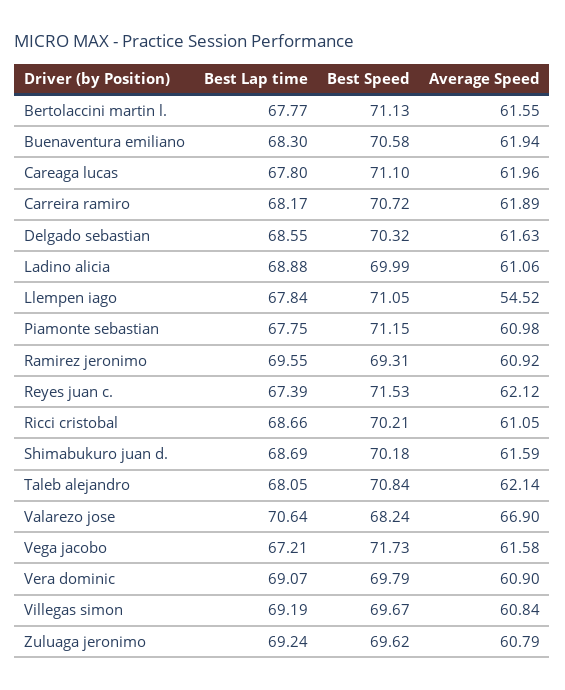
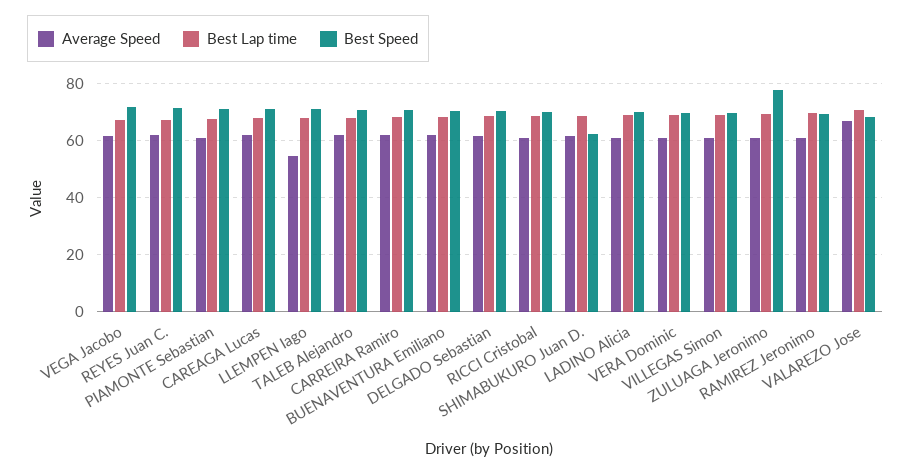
Best Lap time, Bertolaccini martin l.: 67.77 -> none
Best Speed, Bertolaccini martin l.: 71.13 -> none
Average Speed, Bertolaccini martin l.: 61.55 -> none
Best Speed, Shimabukuro juan d.: 70.18 -> 62.5
Best Speed, Zuluaga jeronimo: 69.62 -> 77.5

